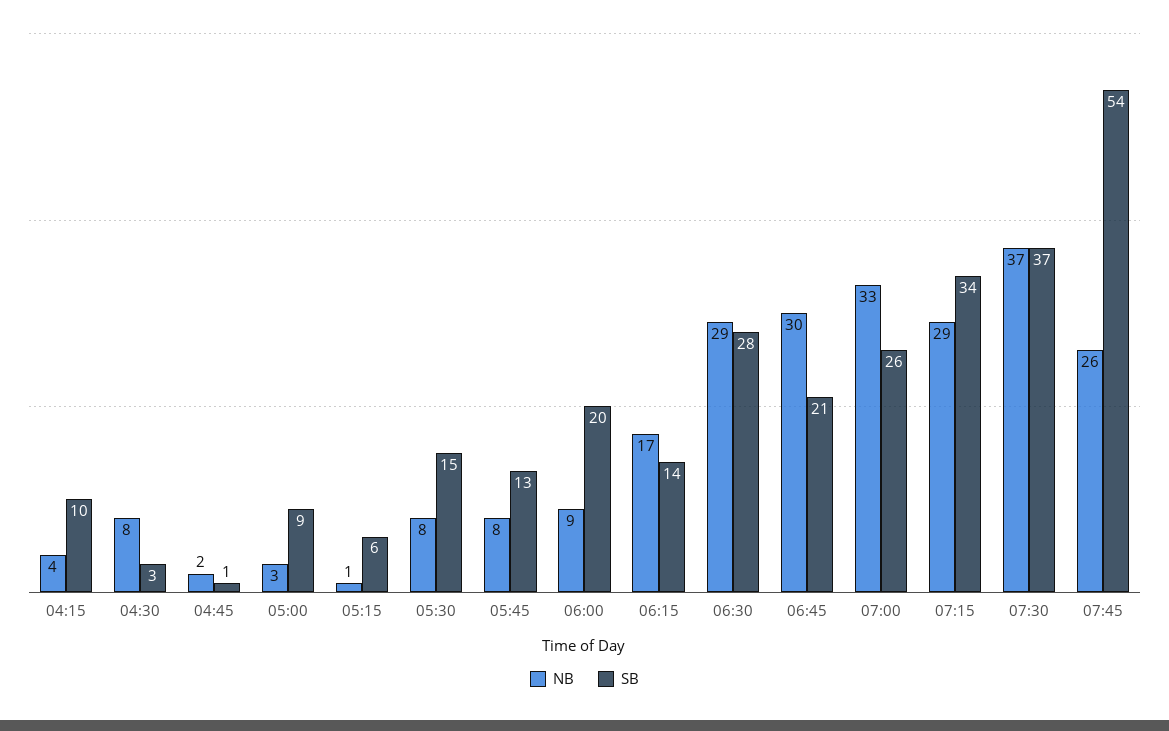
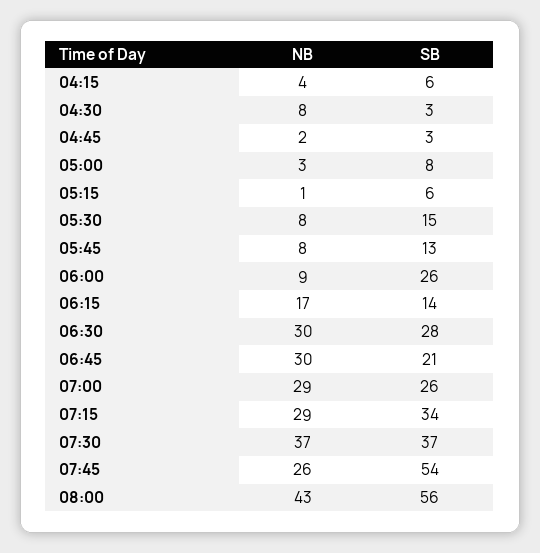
SB, 04:15: 10 -> 6
SB, 04:45: 1 -> 3
SB, 05:00: 9 -> 8
SB, 06:00: 20 -> 26
NB, 06:30: 29 -> 30
NB, 07:00: 33 -> 29
NB, 08:00: none -> 43
SB, 08:00: none -> 56

